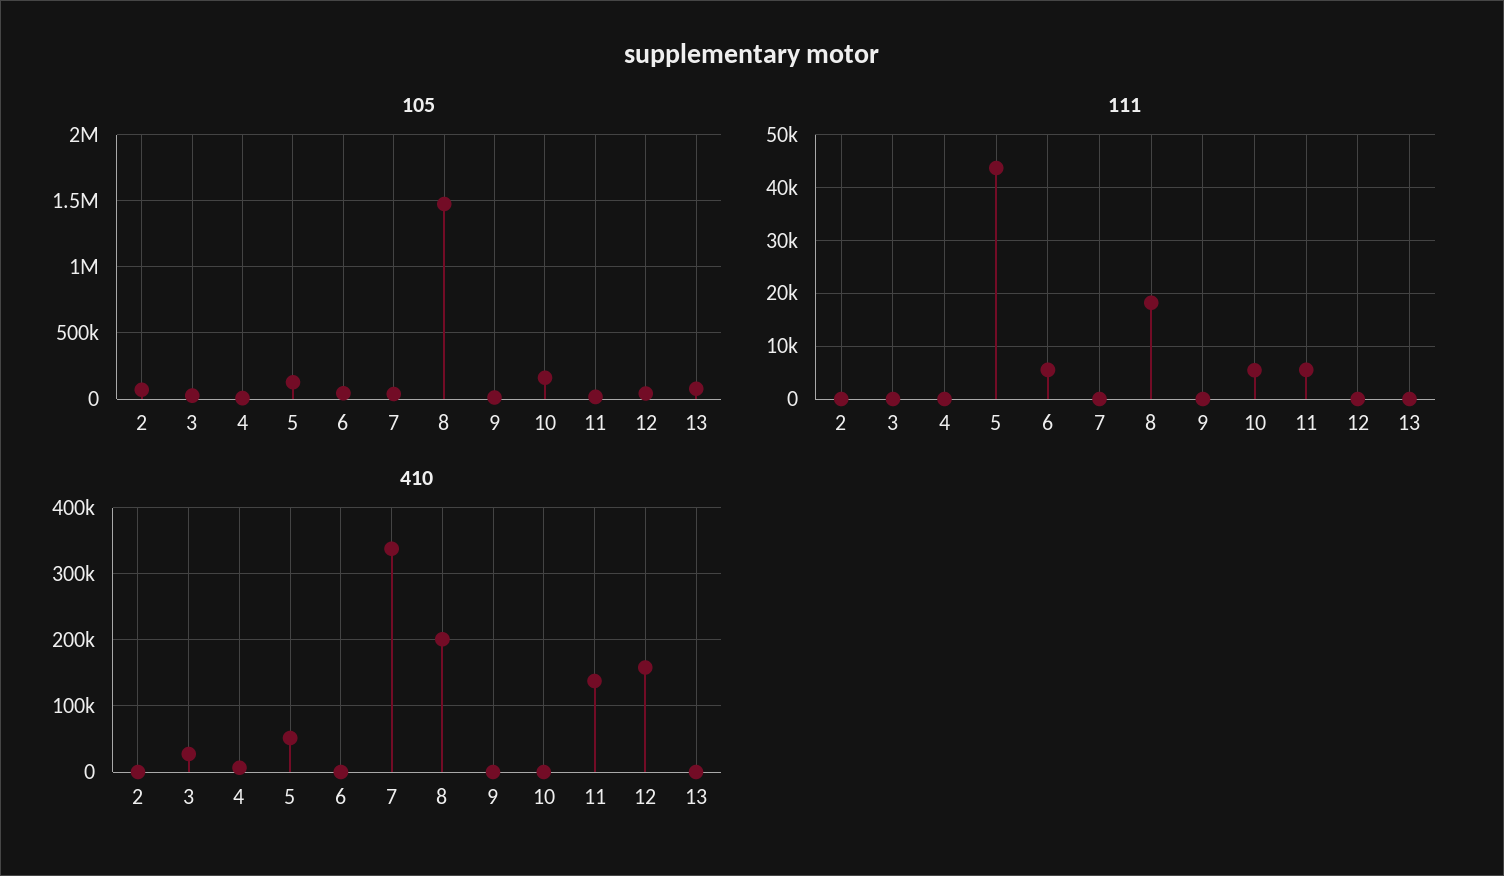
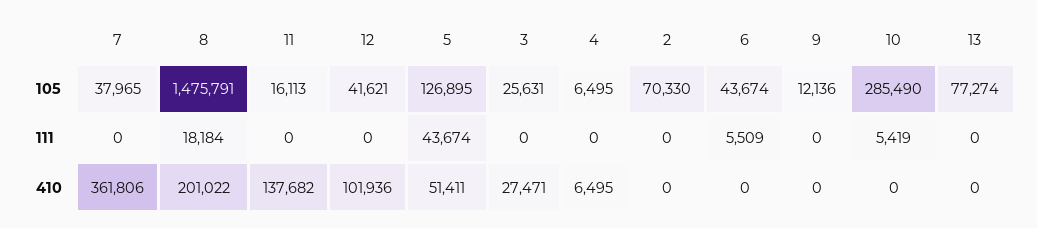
105, 10: 150000 -> 285490
111, 11: 6000 -> 0
410, 7: 340000 -> 361806
410, 12: 160000 -> 101936

